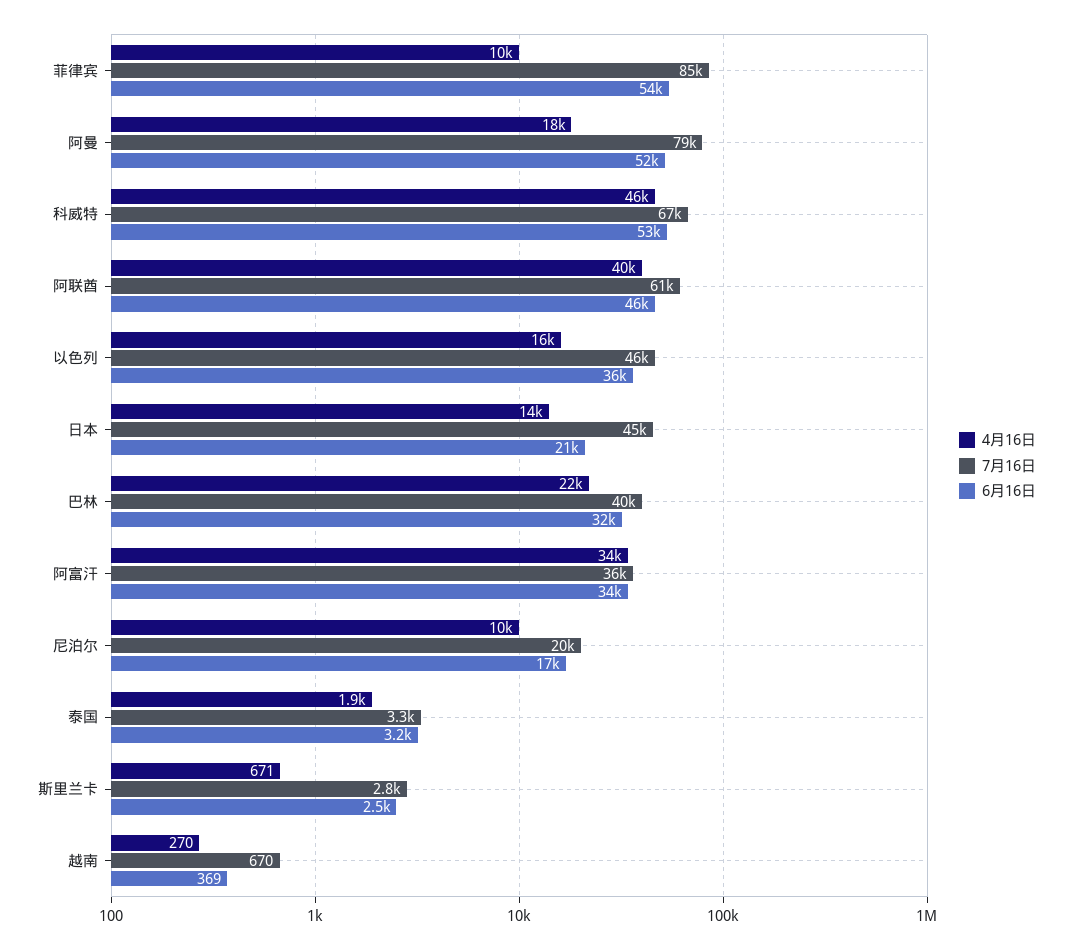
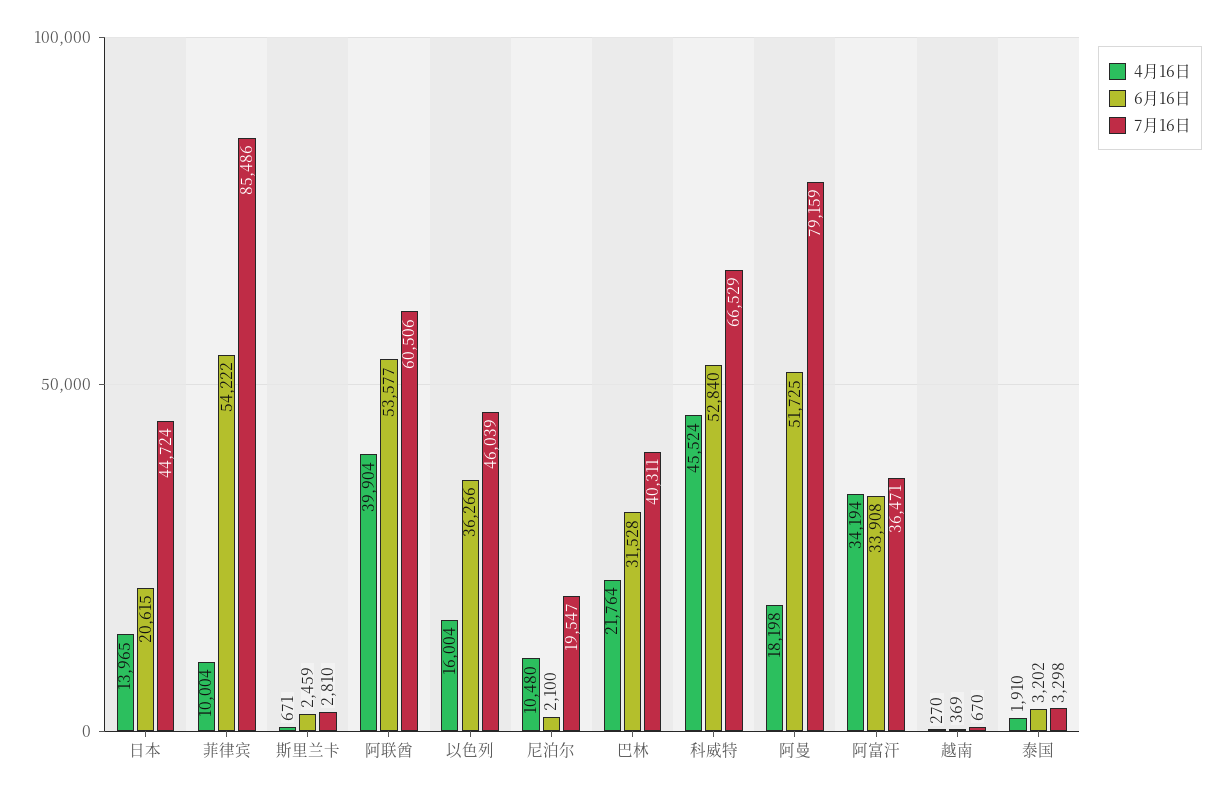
6月16日, 阿联酋: 46000 -> 53577
6月16日, 尼泊尔: 17000 -> 2100

